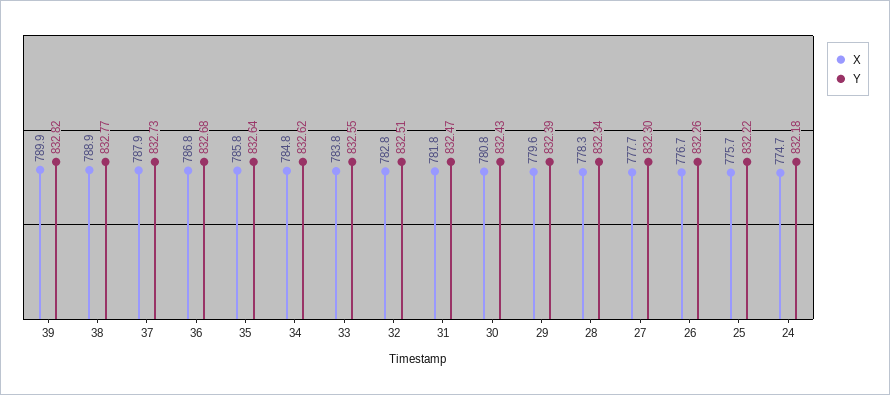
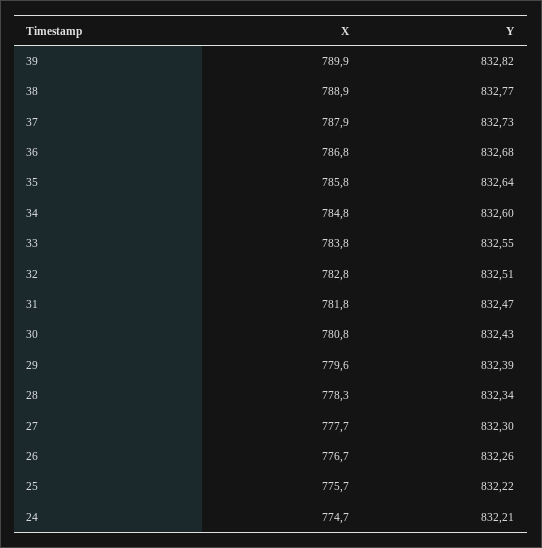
Y, 34: 832.62 -> 832.6
Y, 24: 832.18 -> 832.21

